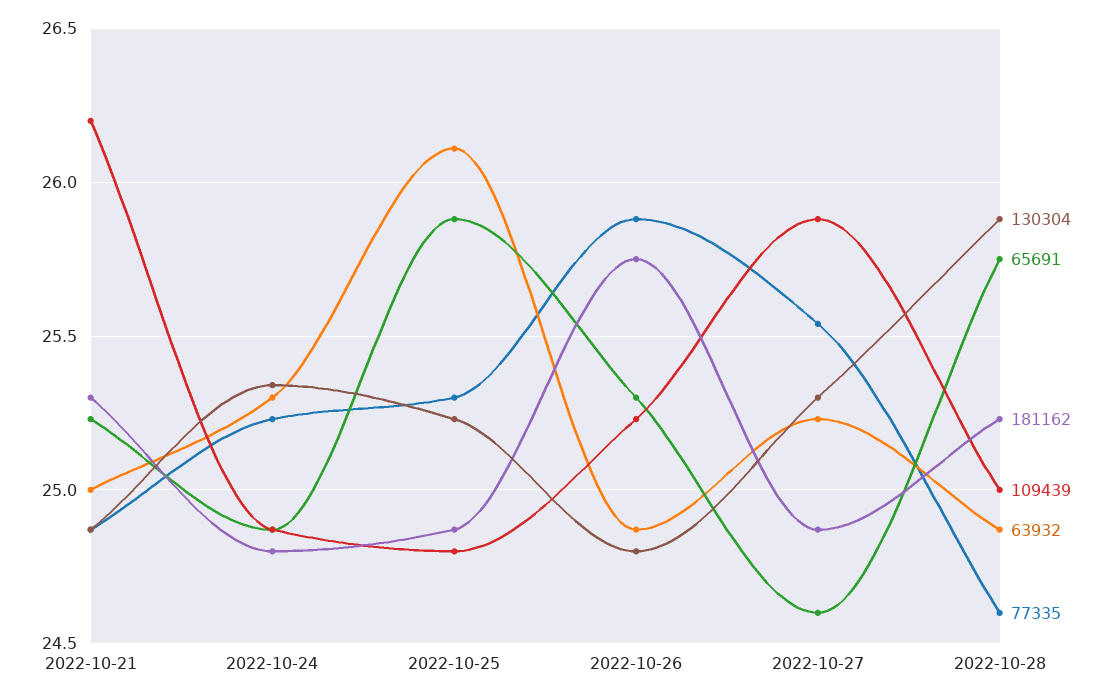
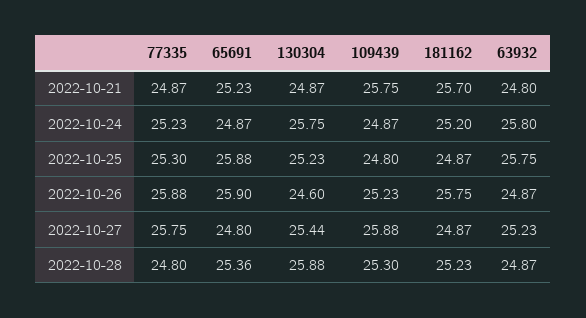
181162, 2022-10-21: 25.3 -> 25.7
109439, 2022-10-21: 26.2 -> 25.75
63932, 2022-10-21: 25 -> 24.8
130304, 2022-10-24: 25.35 -> 25.75
181162, 2022-10-24: 24.8 -> 25.2
63932, 2022-10-24: 25.3 -> 25.8
63932, 2022-10-25: 26.1 -> 25.75
130304, 2022-10-26: 24.8 -> 24.6
65691, 2022-10-26: 25.3 -> 25.9
130304, 2022-10-27: 25.3 -> 25.44
65691, 2022-10-27: 24.6 -> 24.8
77335, 2022-10-27: 25.55 -> 25.75
65691, 2022-10-28: 25.75 -> 25.36
109439, 2022-10-28: 25 -> 25.3
77335, 2022-10-28: 24.6 -> 24.8

